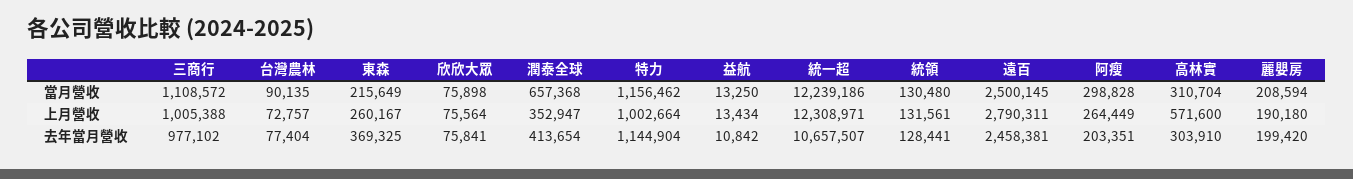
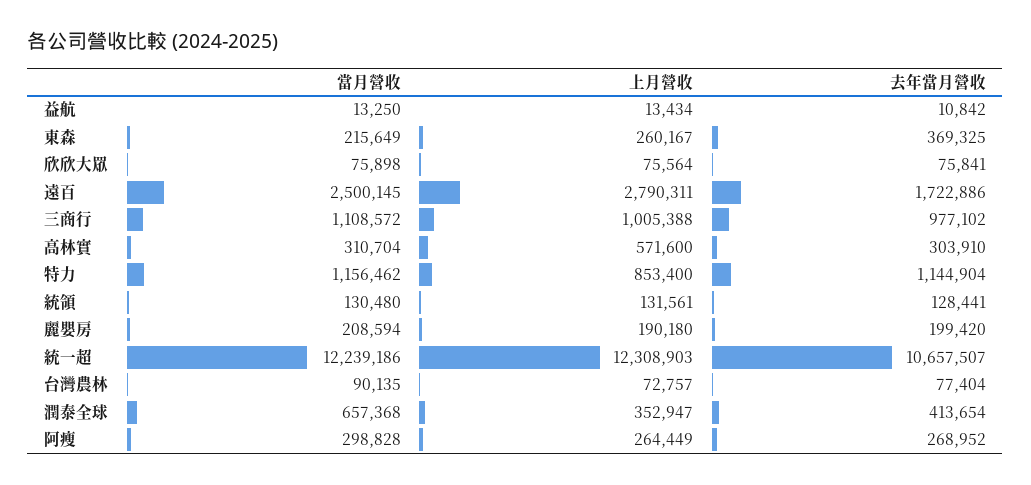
特力, 上月營收: 1002664 -> 853400
統一超, 上月營收: 12308971 -> 12308903
遠百, 去年當月營收: 2458381 -> 1722886
阿瘦, 去年當月營收: 203351 -> 268952

